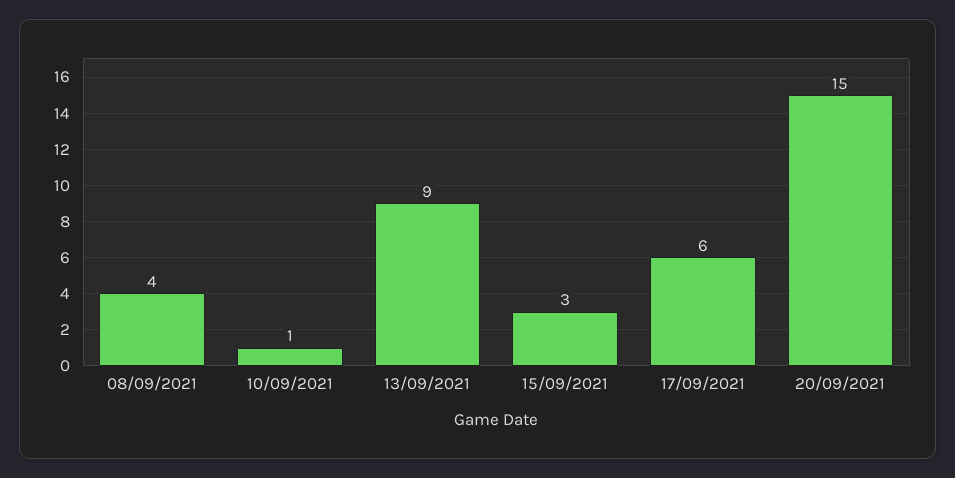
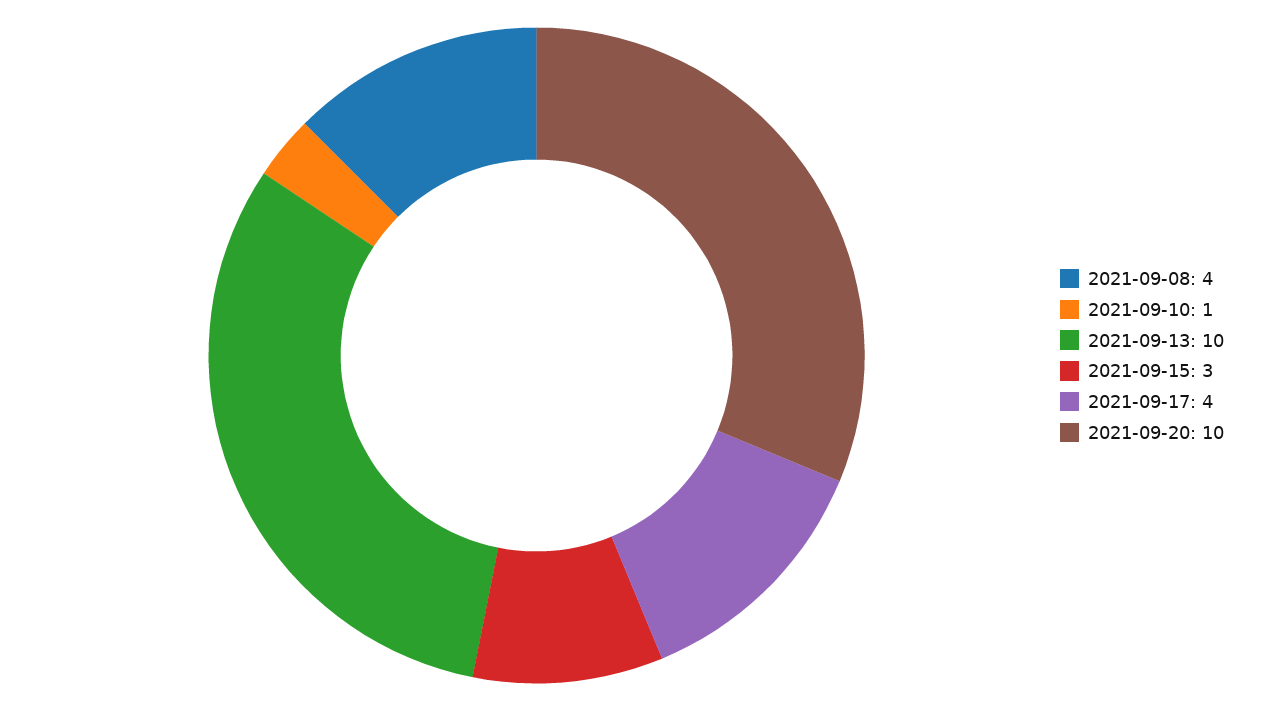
13/09/2021: 9 -> 10
17/09/2021: 6 -> 4
20/09/2021: 15 -> 10

